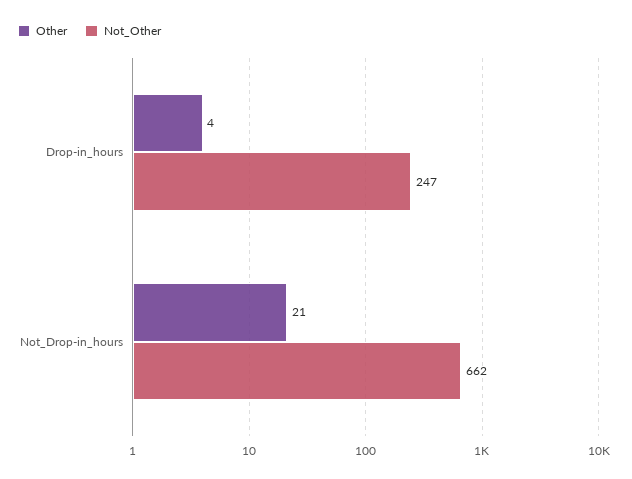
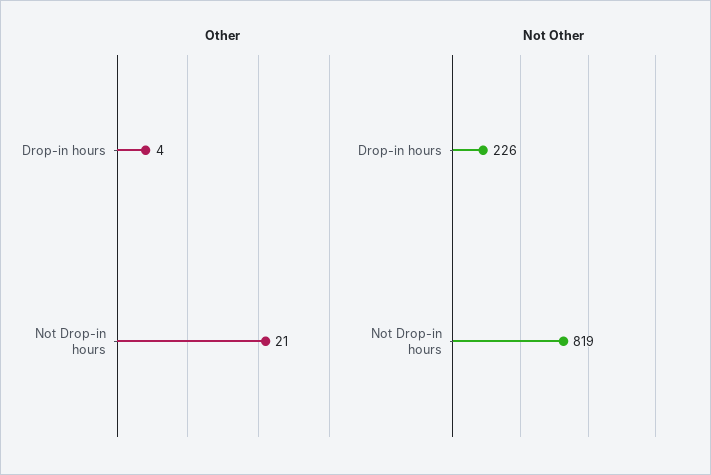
Not_Other, Drop-in_hours: 247 -> 226
Not_Other, Not_Drop-in_hours: 662 -> 819

